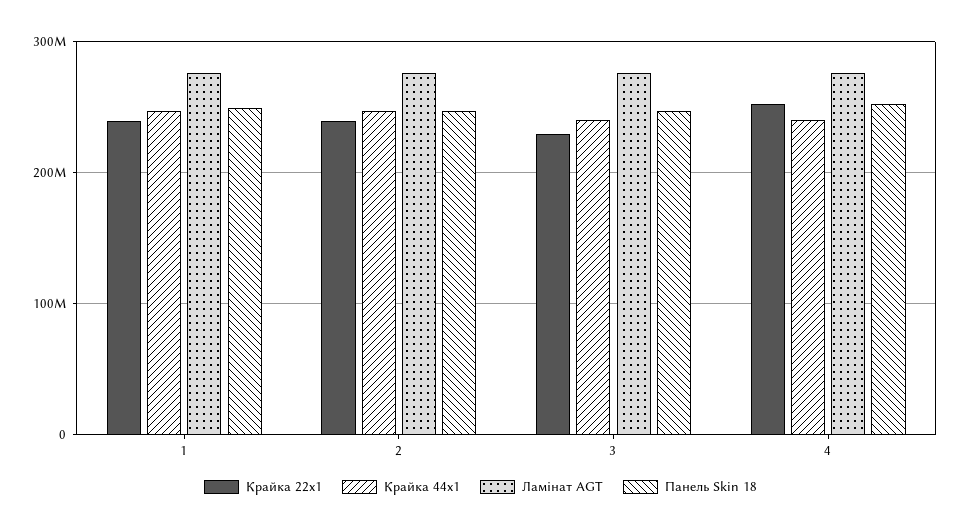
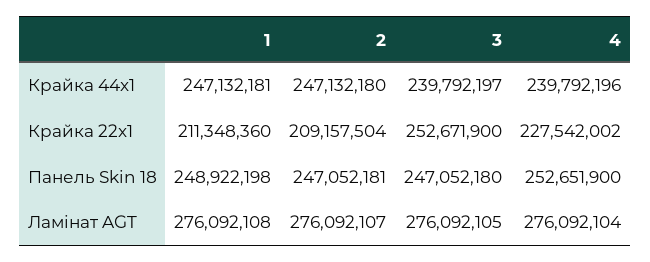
Крайка 22x1, 1: 240000000 -> 211348360
Крайка 22x1, 2: 240000000 -> 209157504
Крайка 22x1, 3: 230000000 -> 252671900
Крайка 22x1, 4: 250000000 -> 227542002

